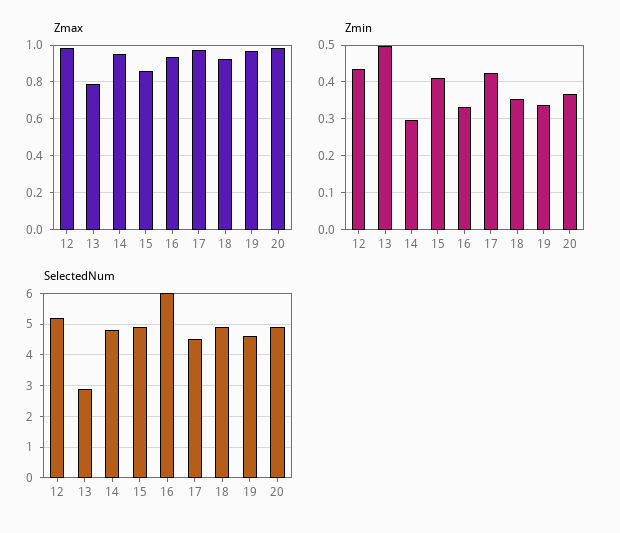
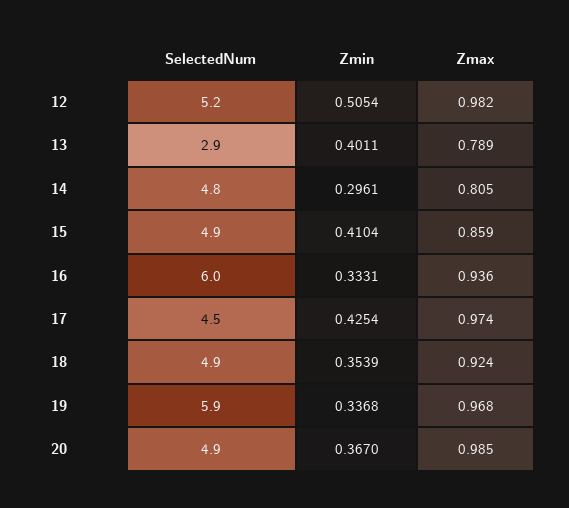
Zmax, 14: 0.95 -> 0.805
Zmin, 12: 0.44 -> 0.5054
Zmin, 13: 0.5 -> 0.4011
SelectedNum, 19: 4.5 -> 5.9

